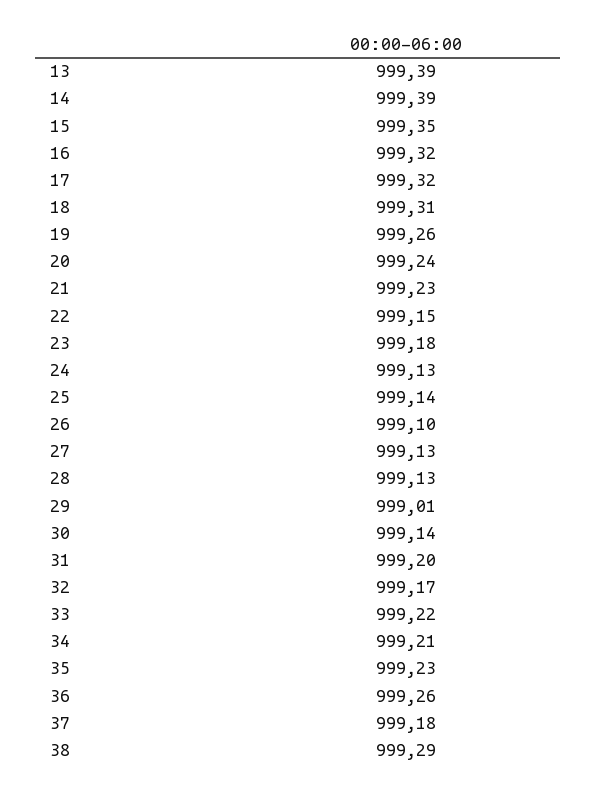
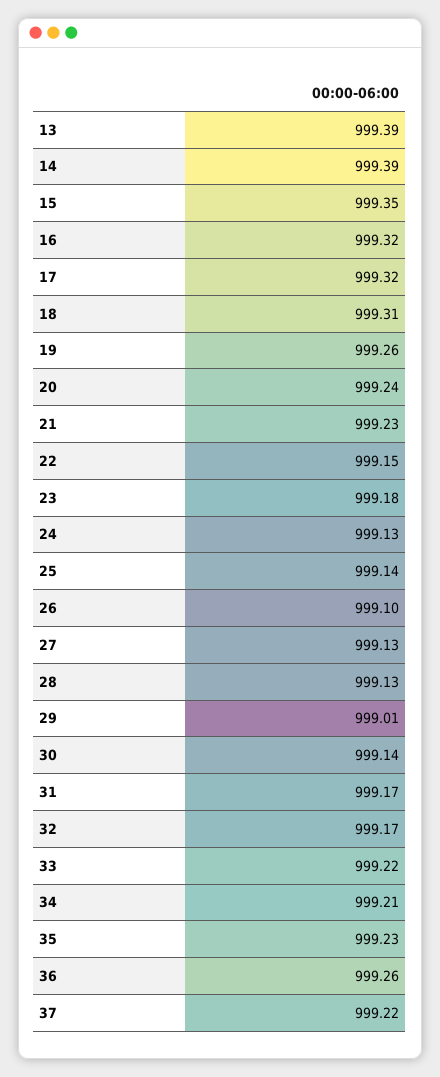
31: 999.2 -> 999.17
37: 999.18 -> 999.22
38: 999.29 -> none

